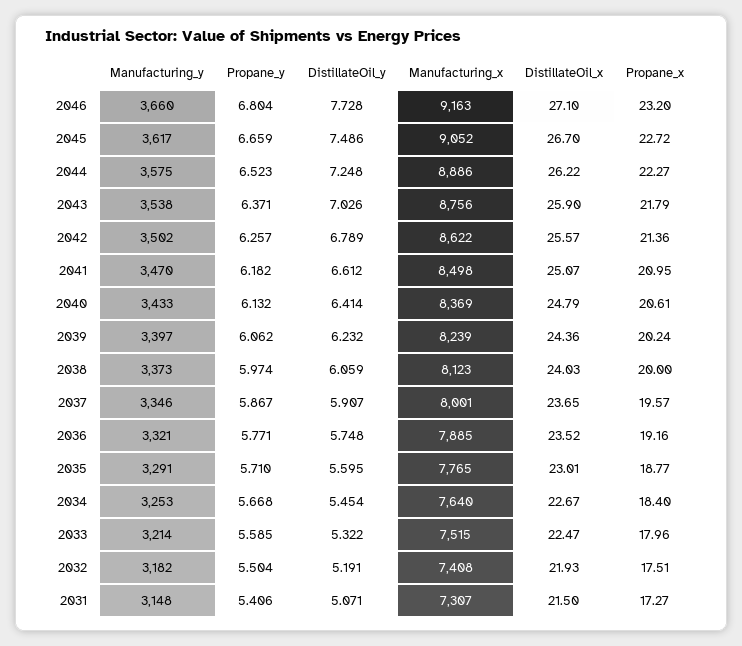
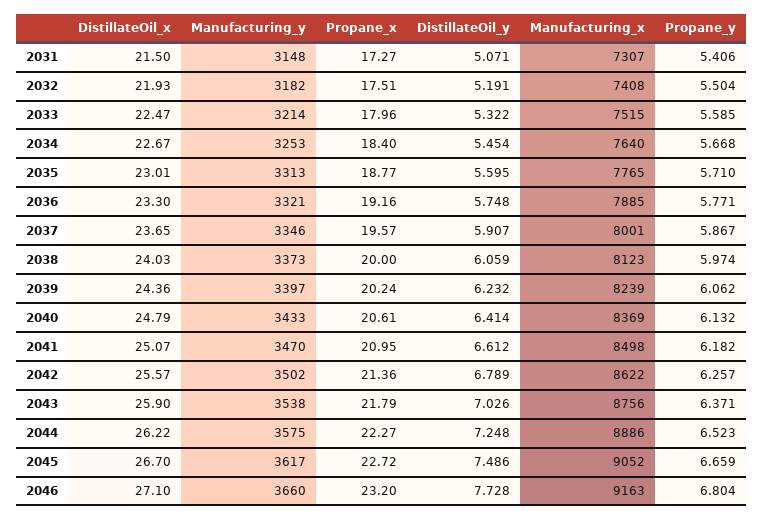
DistillateOil_x, 2036: 23.52 -> 23.3
Manufacturing_y, 2035: 3291 -> 3313

